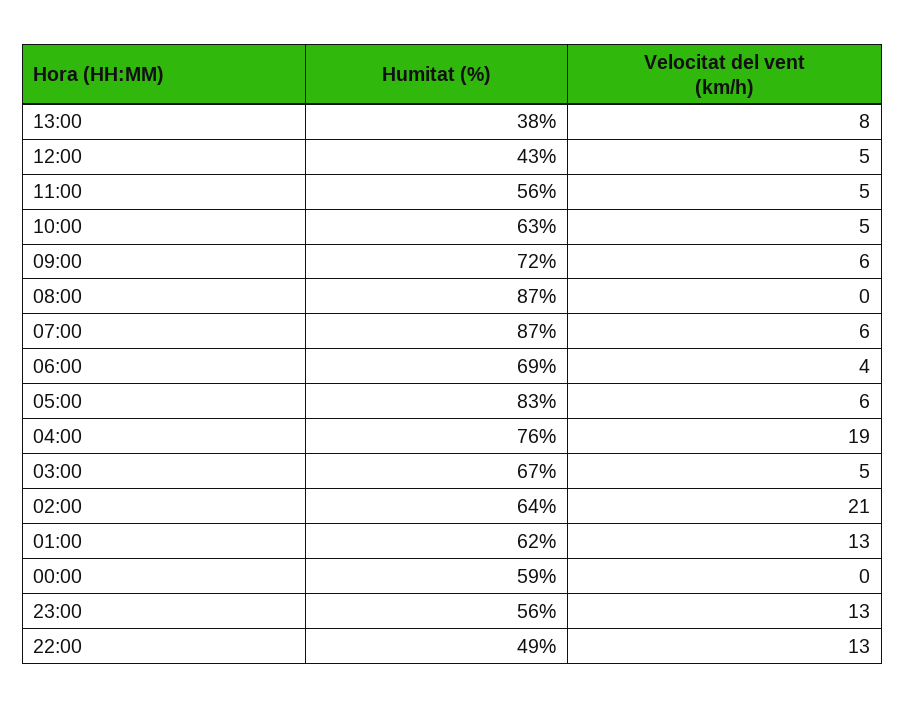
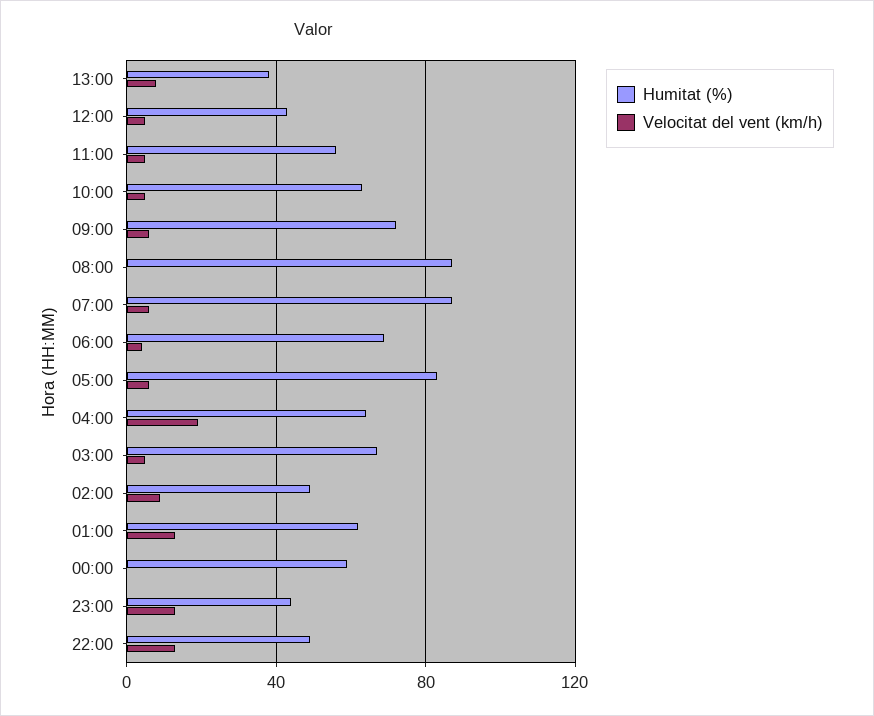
Humitat (%), 04:00: 76 -> 65
Humitat (%), 02:00: 64 -> 50
Velocitat del vent (km/h), 02:00: 21 -> 10
Humitat (%), 23:00: 56 -> 45

